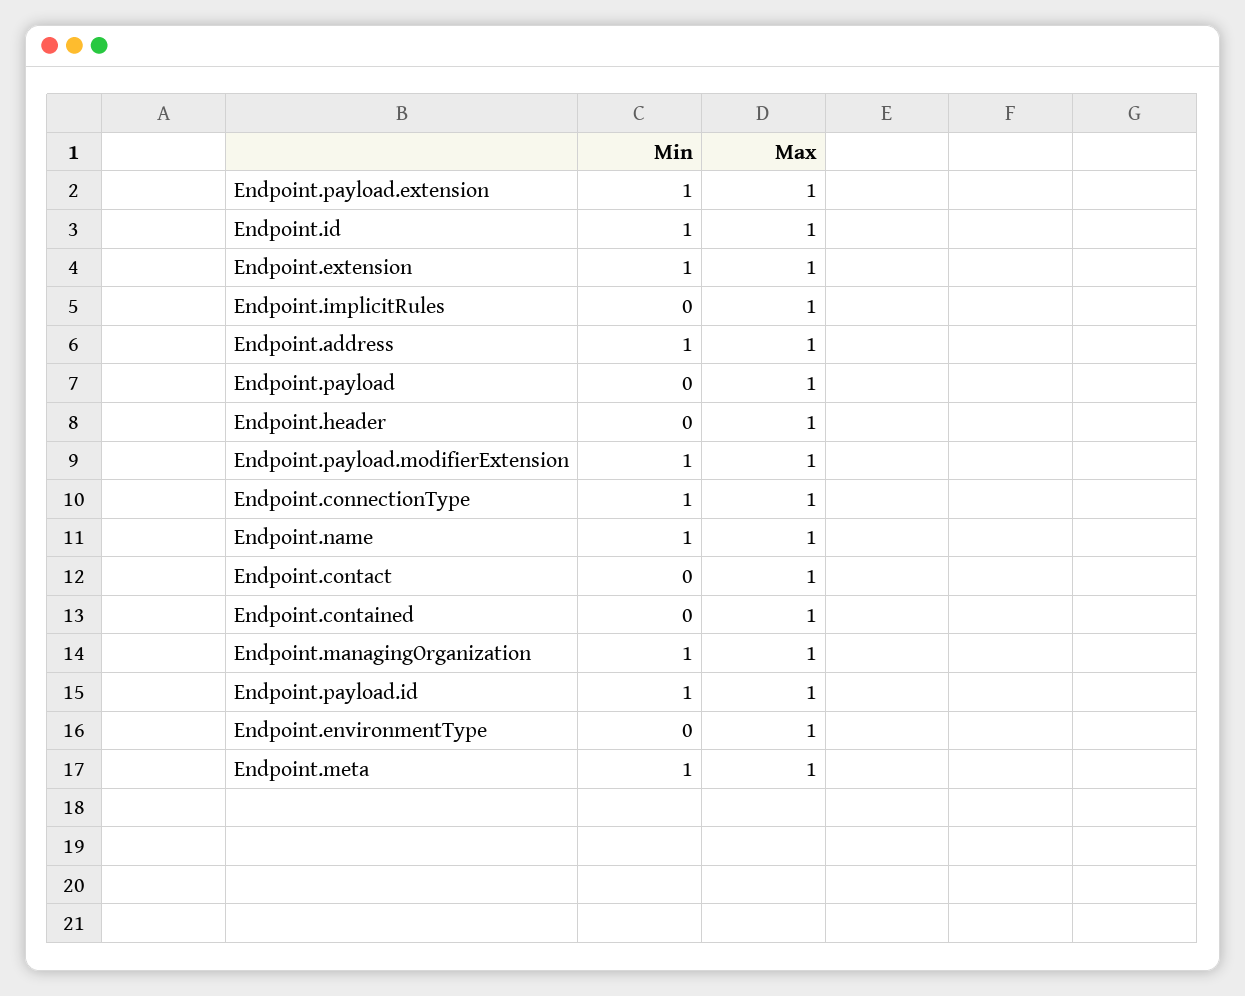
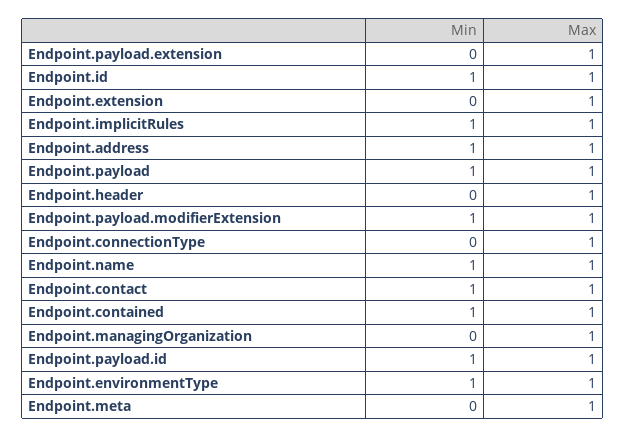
Min, Endpoint.payload.extension: 1 -> 0
Min, Endpoint.extension: 1 -> 0
Min, Endpoint.implicitRules: 0 -> 1
Min, Endpoint.payload: 0 -> 1
Min, Endpoint.connectionType: 1 -> 0
Min, Endpoint.contact: 0 -> 1
Min, Endpoint.contained: 0 -> 1
Min, Endpoint.managingOrganization: 1 -> 0
Min, Endpoint.environmentType: 0 -> 1
Min, Endpoint.meta: 1 -> 0

